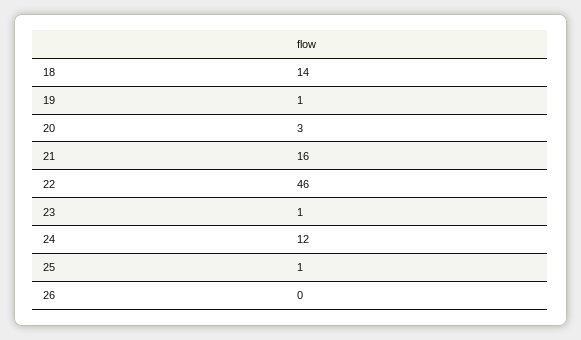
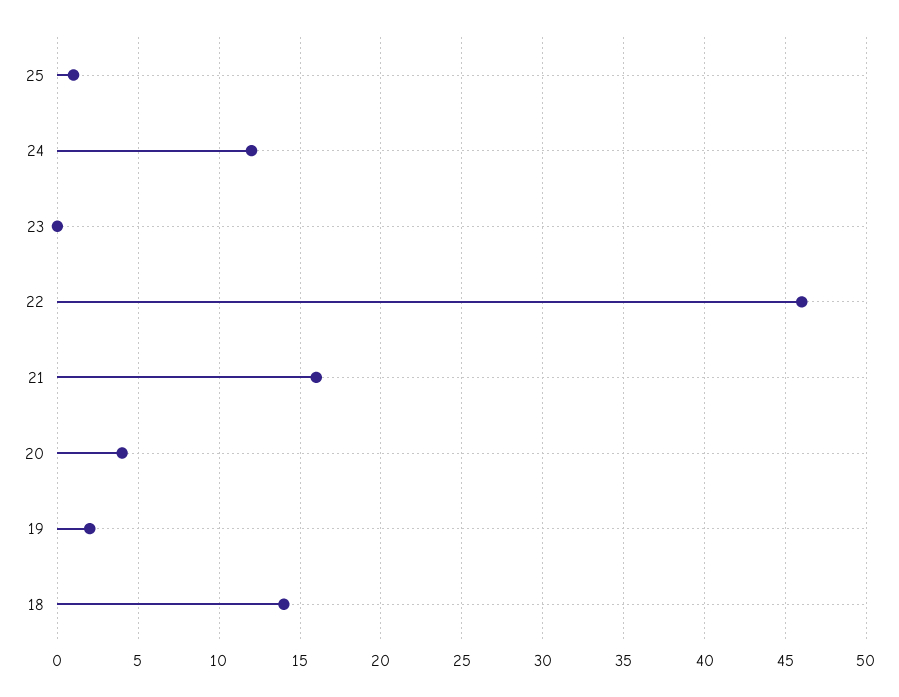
19: 1 -> 2
20: 3 -> 4
23: 1 -> 0
26: 0 -> none

